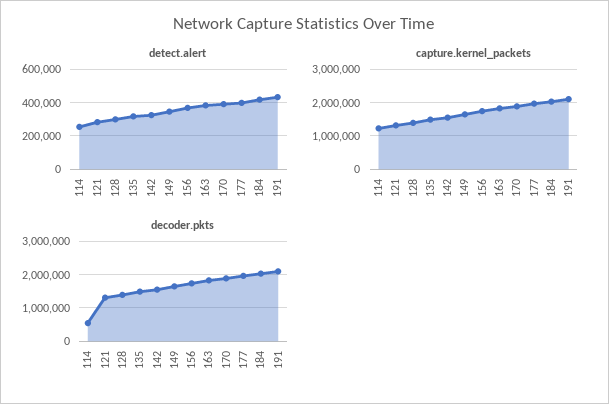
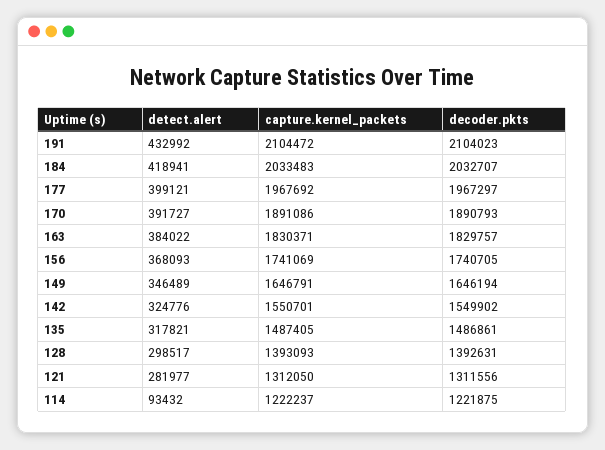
detect.alert, 114: 250000 -> 93432
decoder.pkts, 114: 600000 -> 1221875

